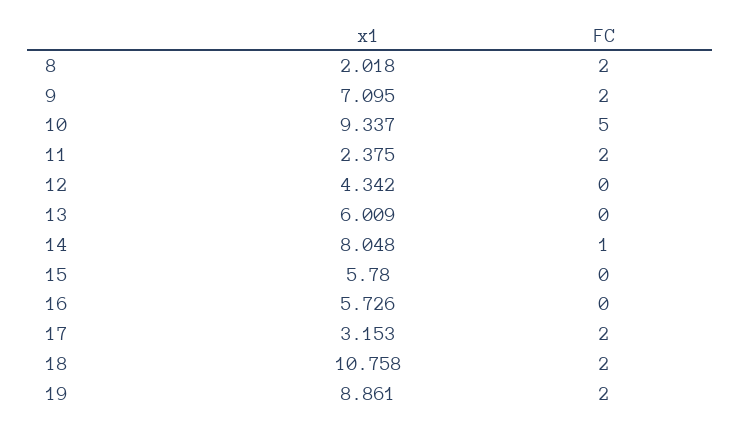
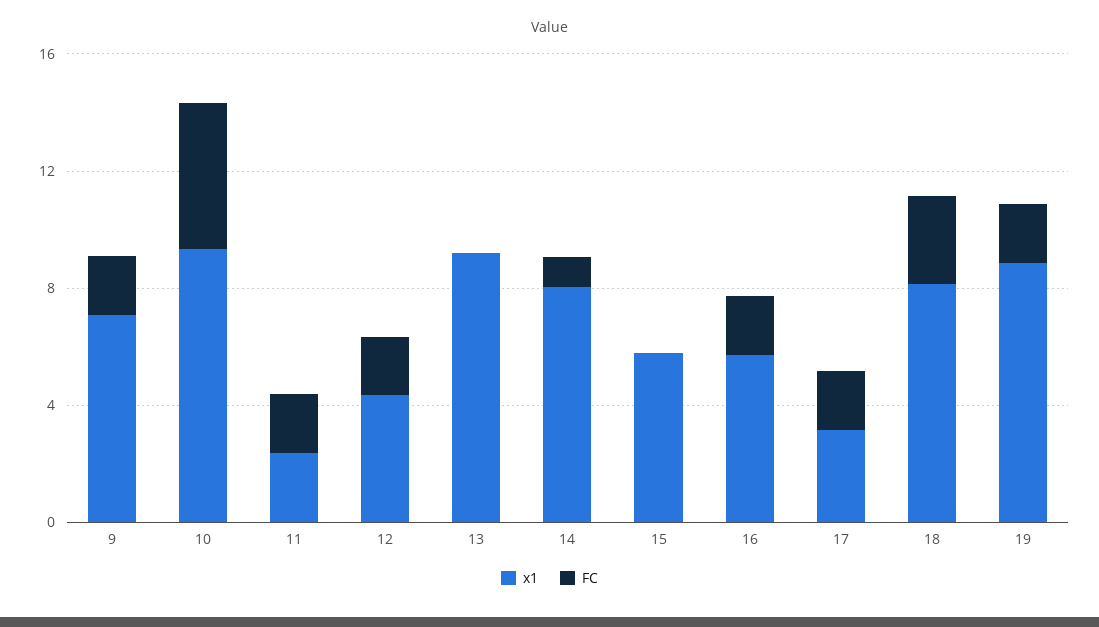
x1, 8: 2.018 -> none
FC, 8: 2 -> none
FC, 12: 0 -> 2
x1, 13: 6.009 -> 9
FC, 16: 0 -> 2
x1, 18: 10.758 -> 8
FC, 18: 2 -> 3

